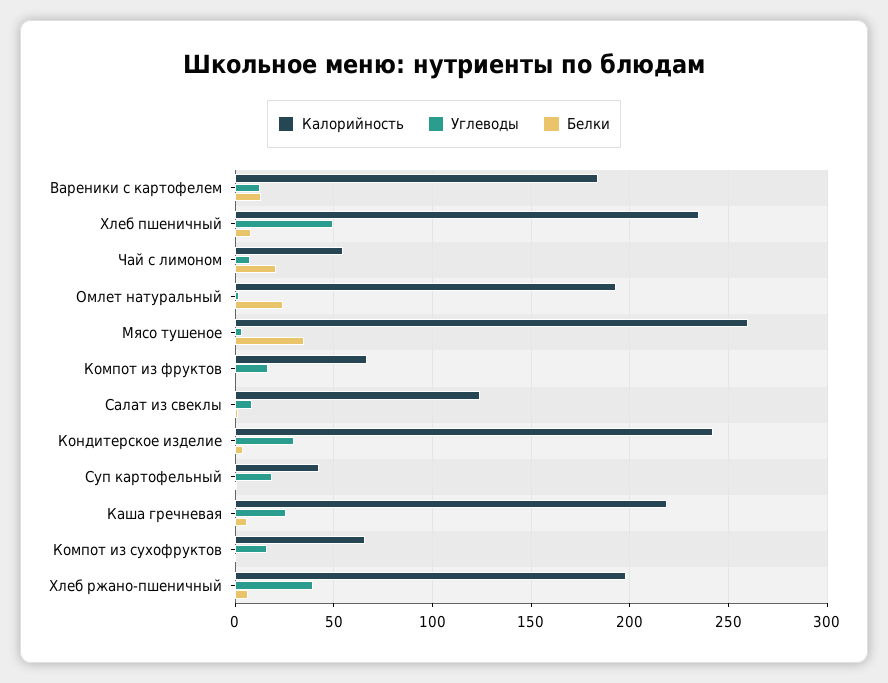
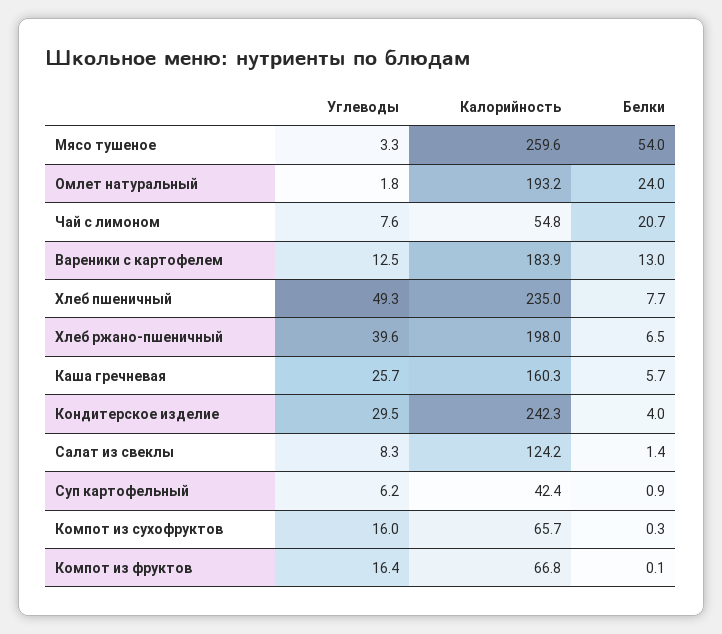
Белки, Мясо тушеное: 35 -> 54
Углеводы, Суп картофельный: 20 -> 6.2
Калорийность, Каша гречневая: 220 -> 160.3

